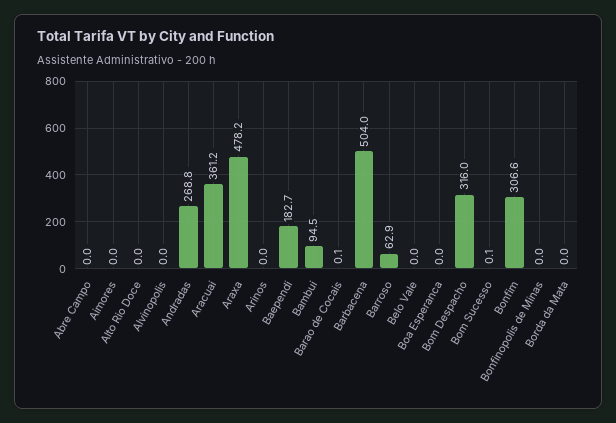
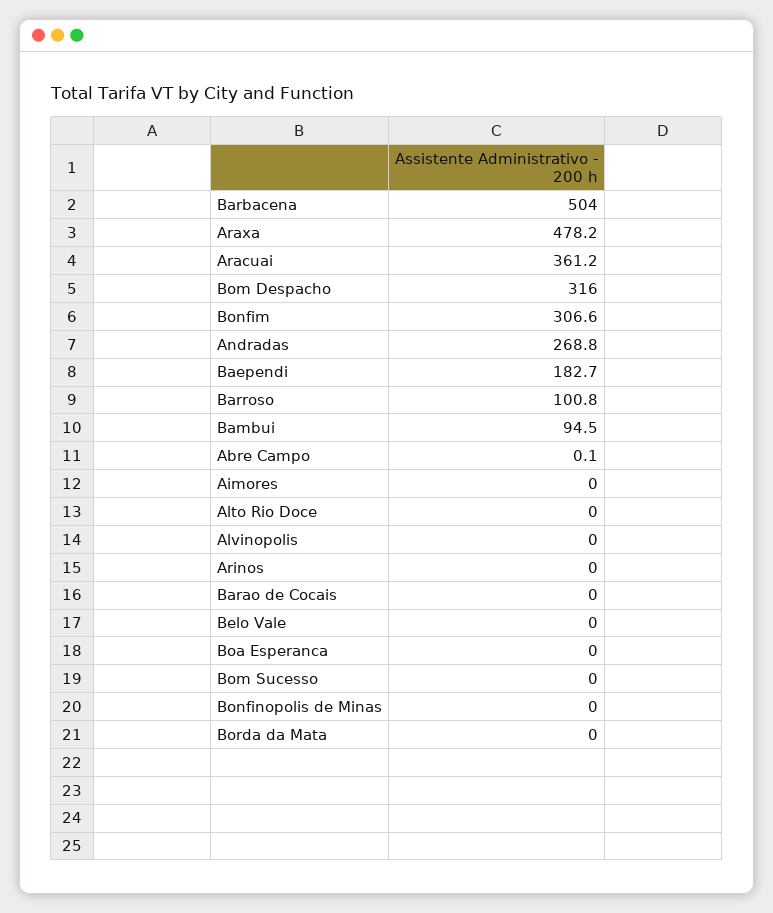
Abre Campo: 0 -> 0.1
Barao de Cocais: 0.1 -> 0
Barroso: 62.9 -> 100.8
Bom Sucesso: 0.1 -> 0

